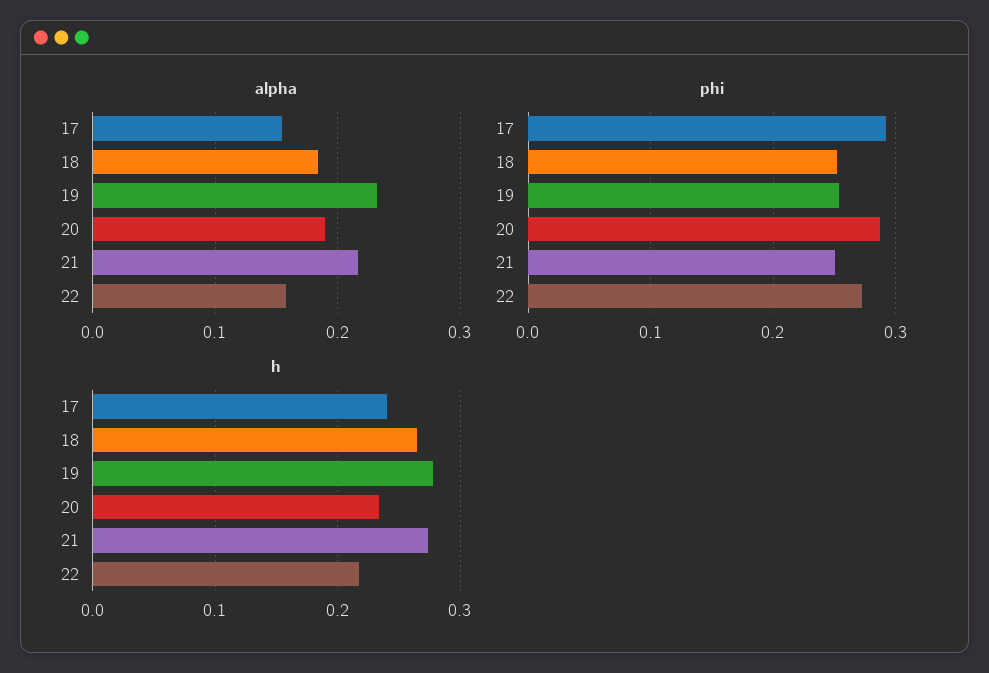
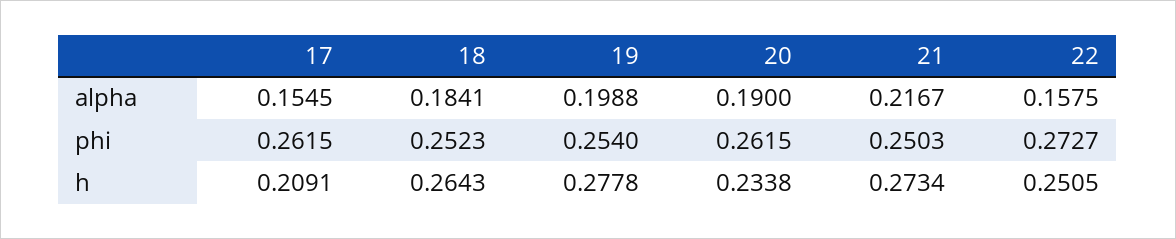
alpha, 19: 0.23 -> 0.1988
phi, 17: 0.29 -> 0.2615
phi, 20: 0.29 -> 0.2615
h, 17: 0.24 -> 0.2091
h, 22: 0.22 -> 0.2505

